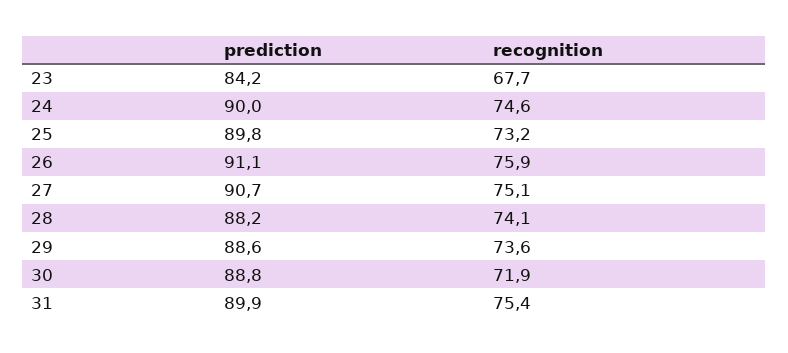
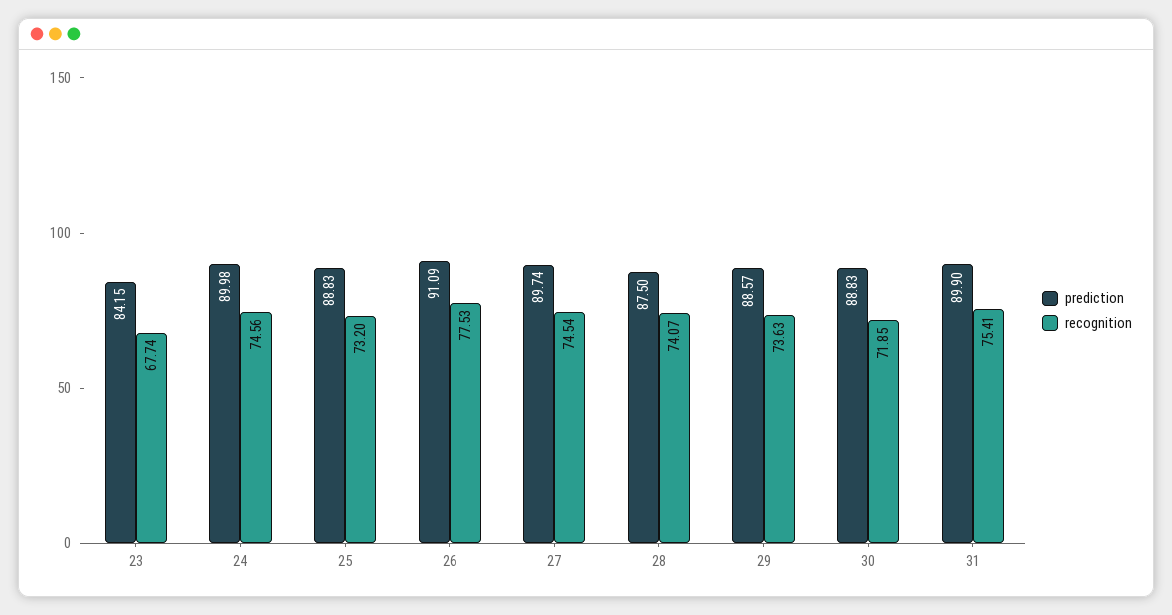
prediction, 25: 89.8 -> 88.83
recognition, 26: 75.9 -> 77.53
prediction, 27: 90.7 -> 89.74
recognition, 27: 75.1 -> 74.54
prediction, 28: 88.2 -> 87.5

